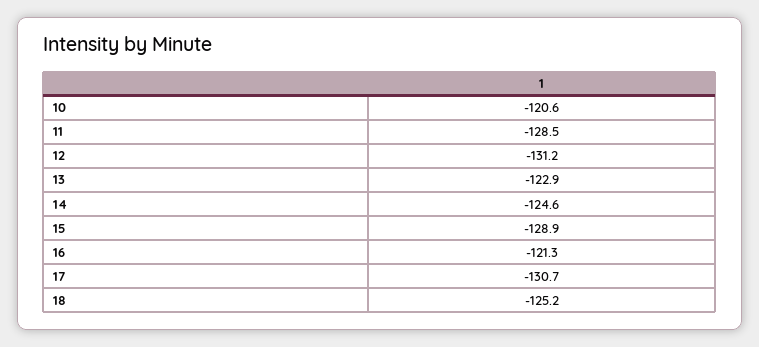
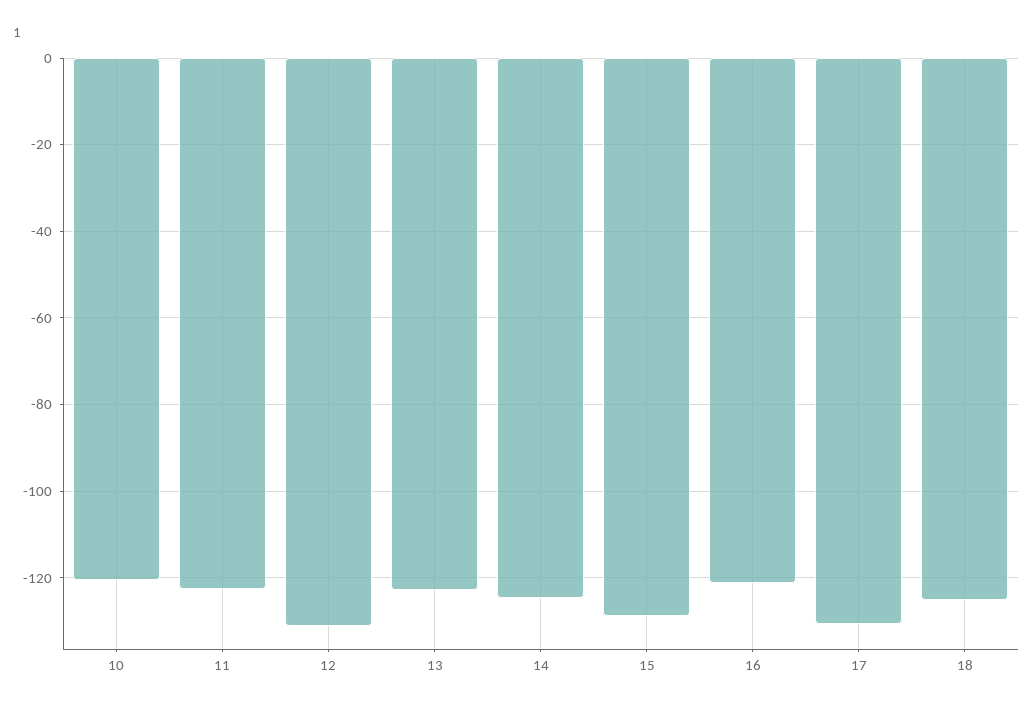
11: -128.5 -> -122

